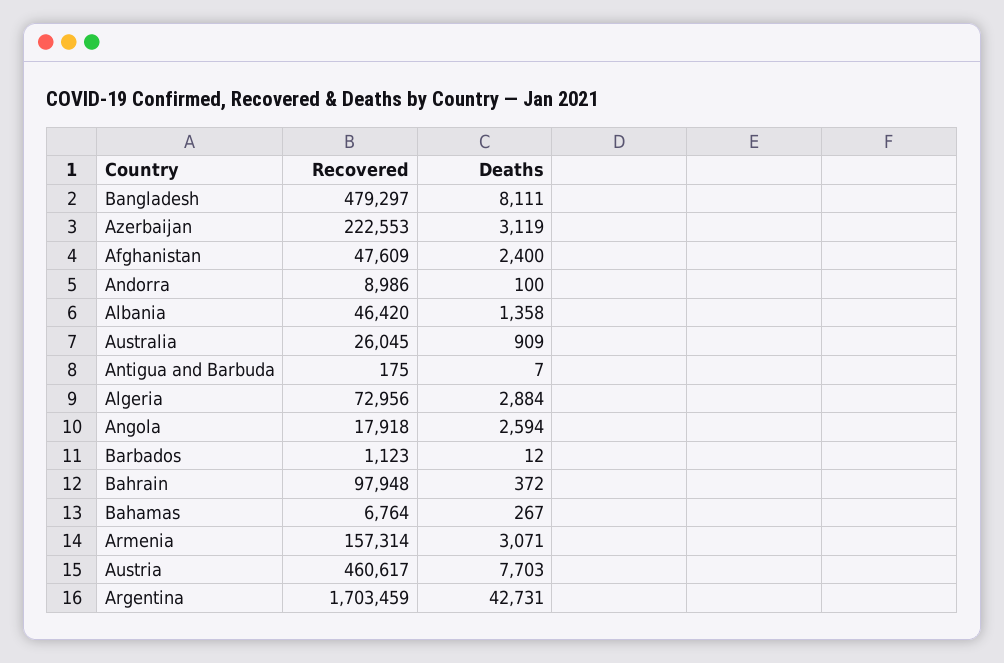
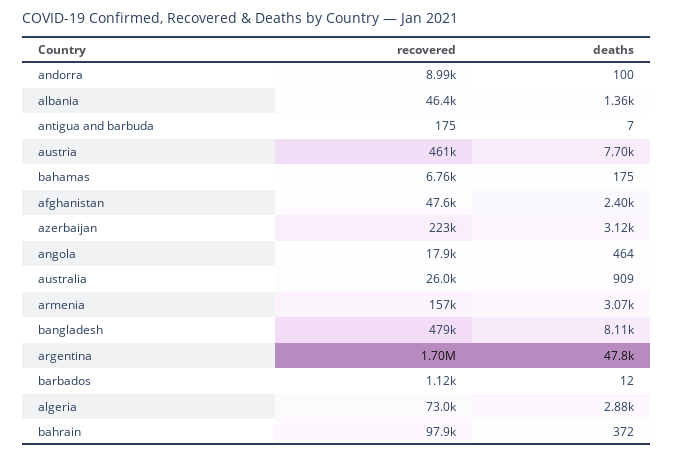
Deaths, Angola: 2594 -> 464
Deaths, Bahamas: 267 -> 175
Deaths, Argentina: 42731 -> 47800

